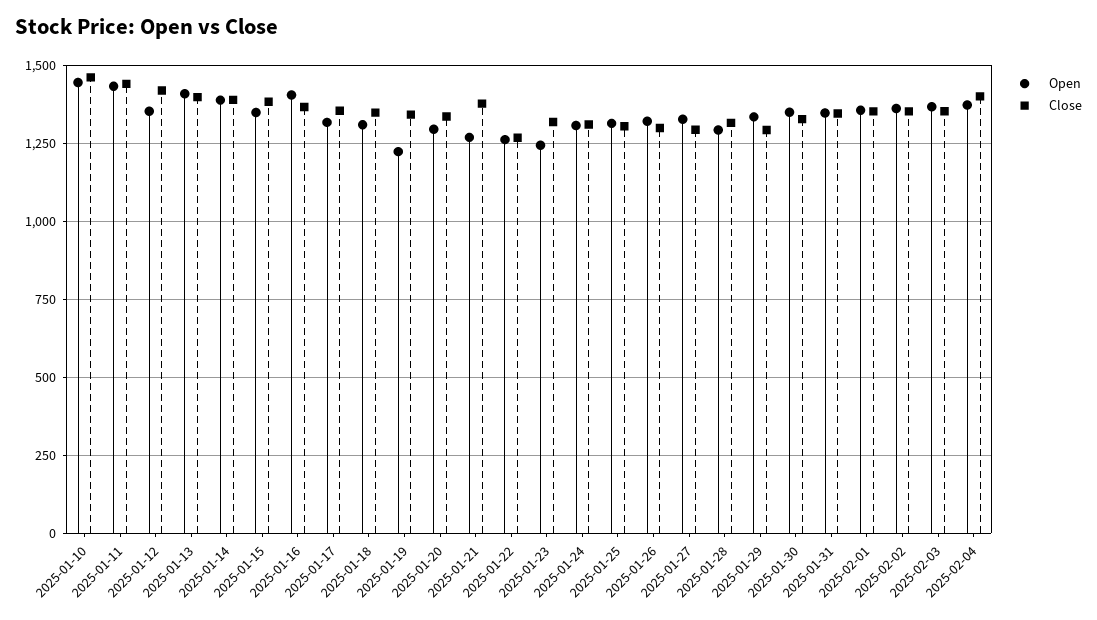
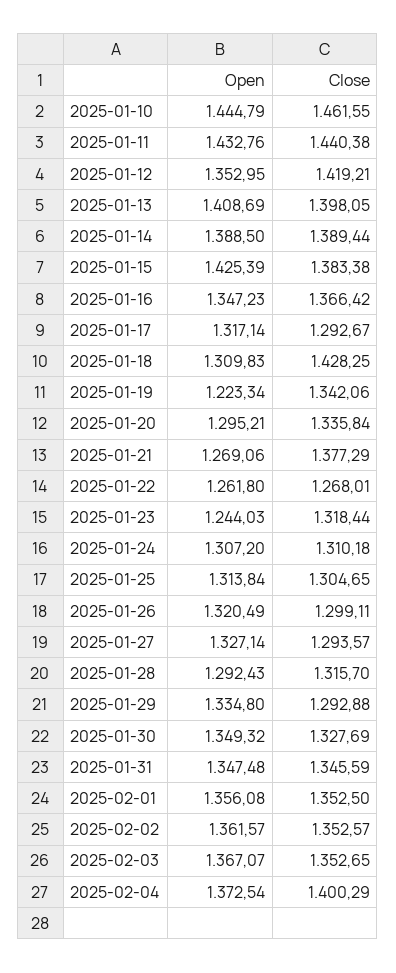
Open, 2025-01-15: 1350 -> 1425.39
Open, 2025-01-16: 1400 -> 1347.23
Close, 2025-01-17: 1350 -> 1292.67
Close, 2025-01-18: 1350 -> 1428.25

